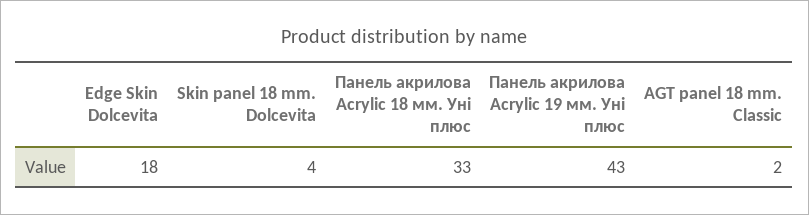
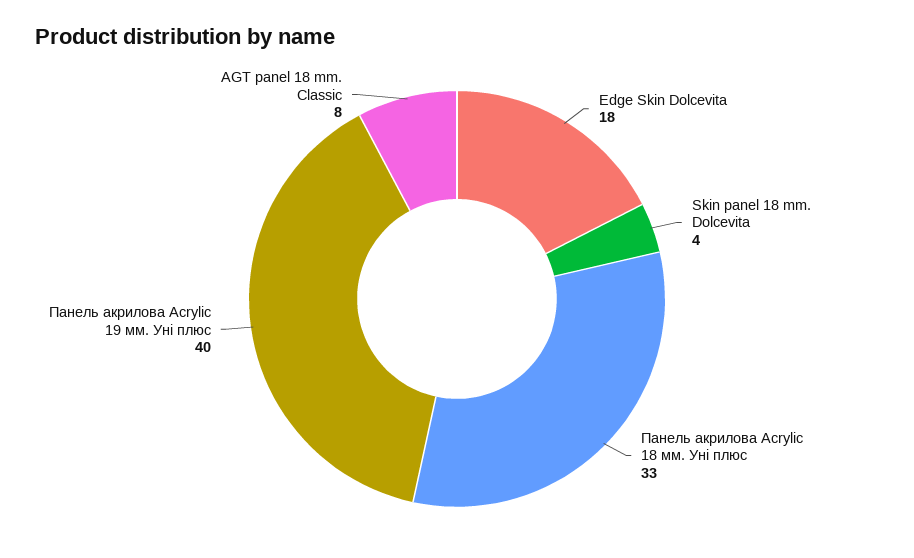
Панель акрилова Acrylic 19 мм. Уні плюс: 43 -> 40
AGT panel 18 mm. Classic: 2 -> 8

